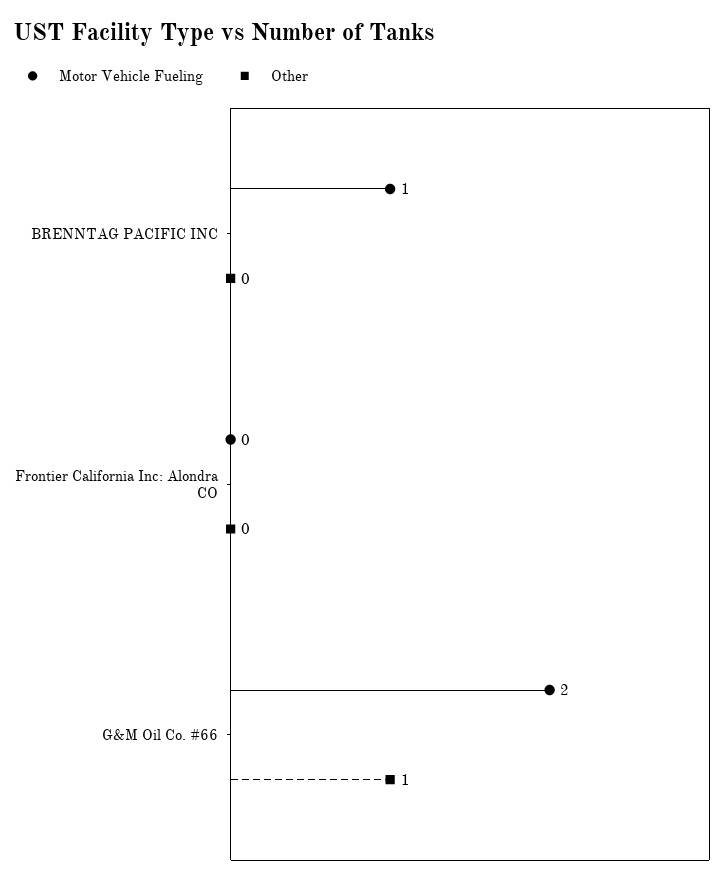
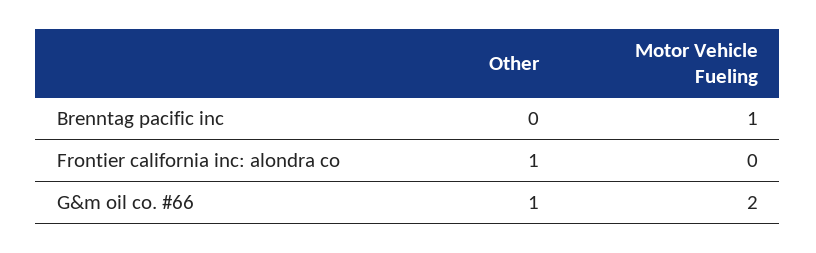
Other, Frontier California Inc: Alondra CO: 0 -> 1

